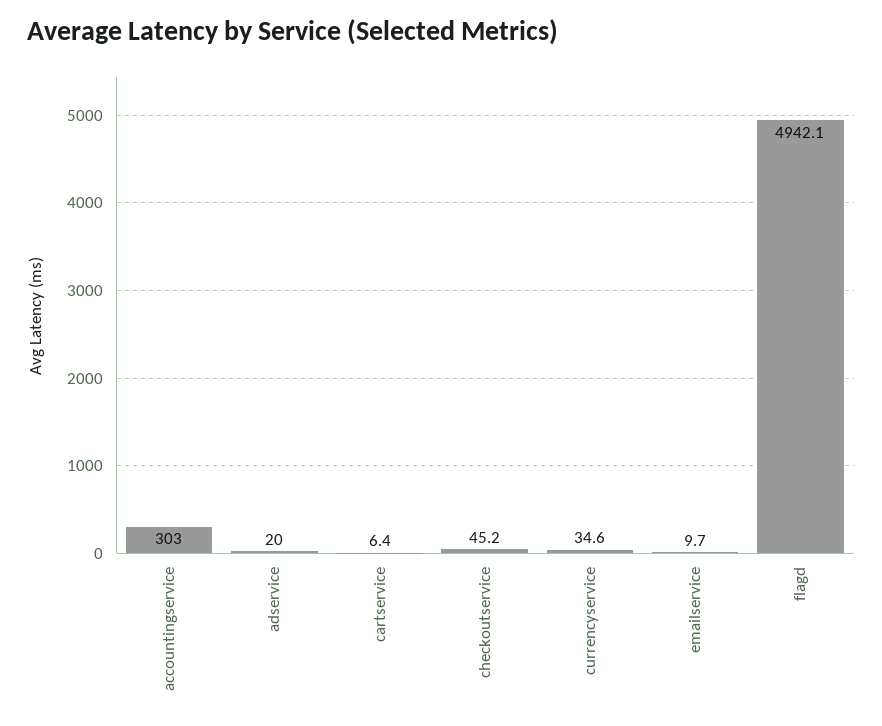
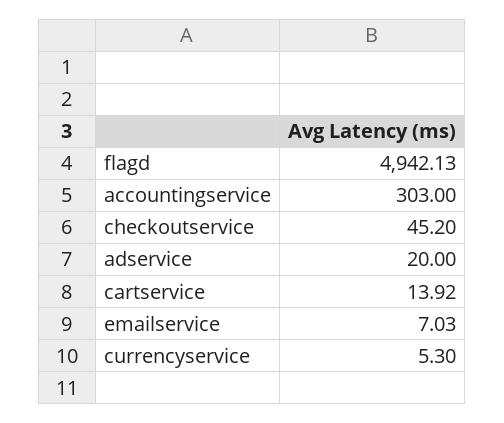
cartservice: 6.4 -> 13.92
currencyservice: 34.6 -> 5.3
emailservice: 9.7 -> 7.03

